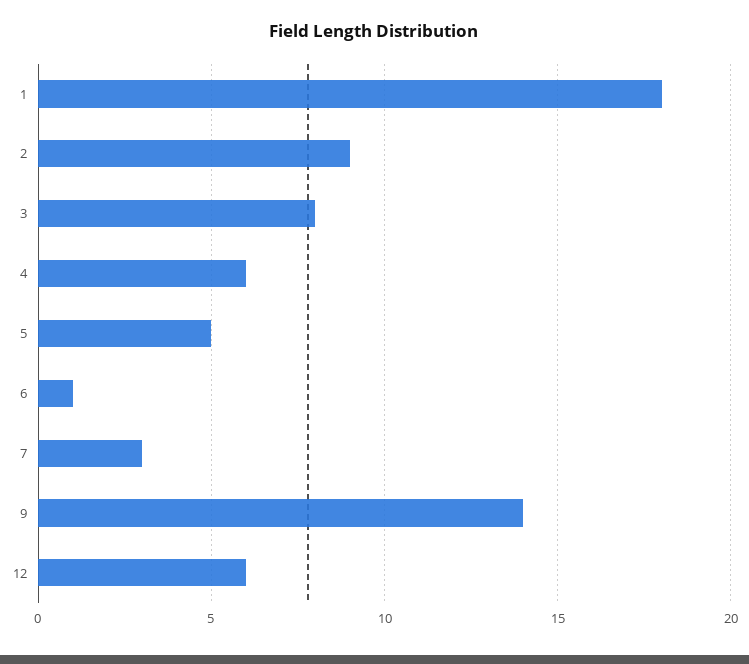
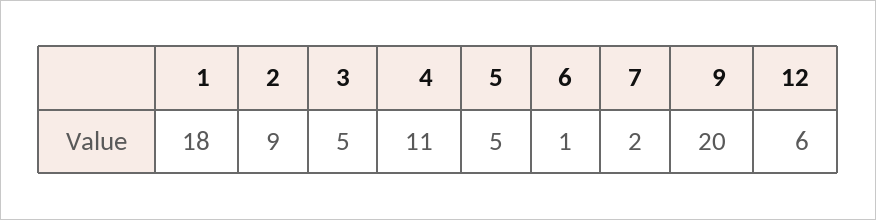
3: 8 -> 5
4: 6 -> 11
7: 3 -> 2
9: 14 -> 20

